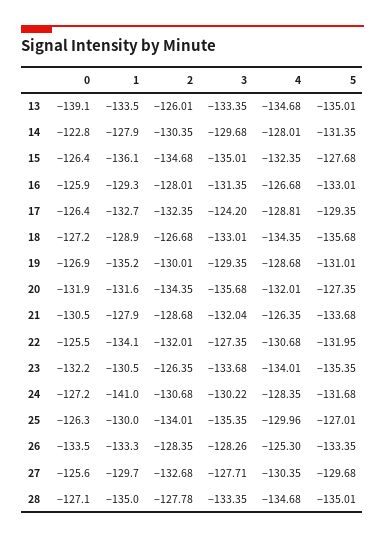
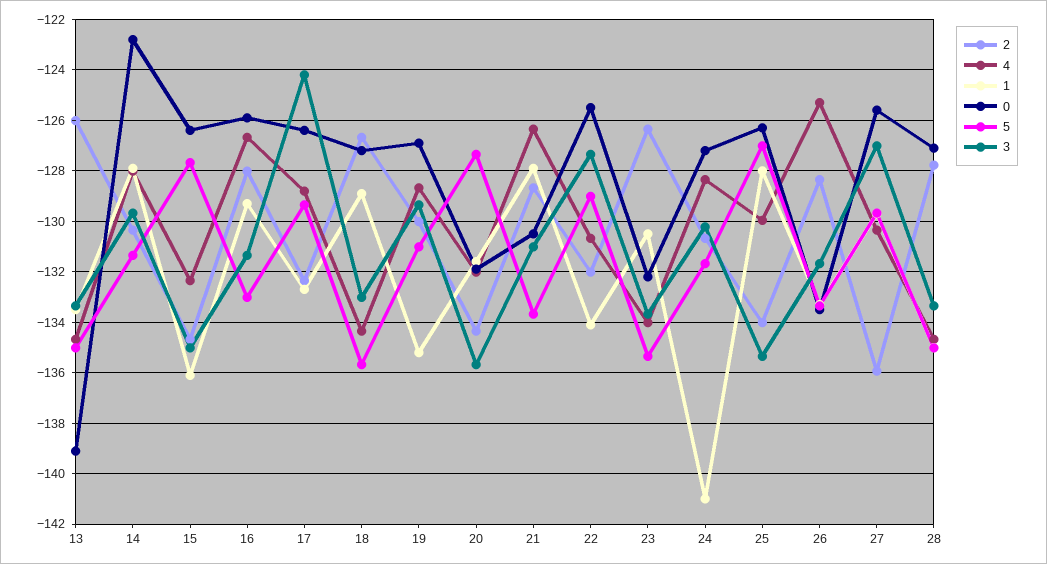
3, 21: -132.04 -> -131
5, 22: -131.95 -> -129
1, 25: -130 -> -128
3, 26: -128.26 -> -131.75
2, 27: -132.68 -> -136
3, 27: -127.71 -> -127

